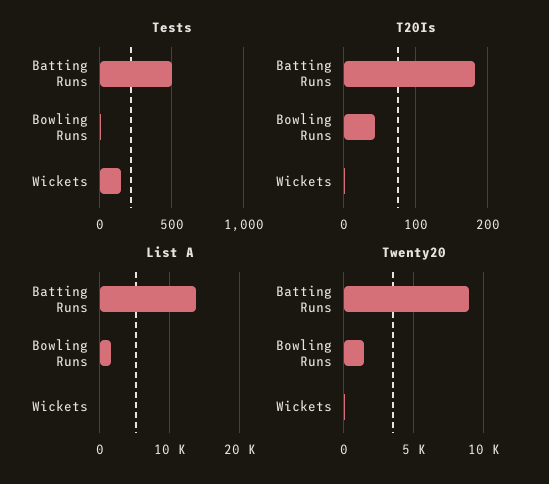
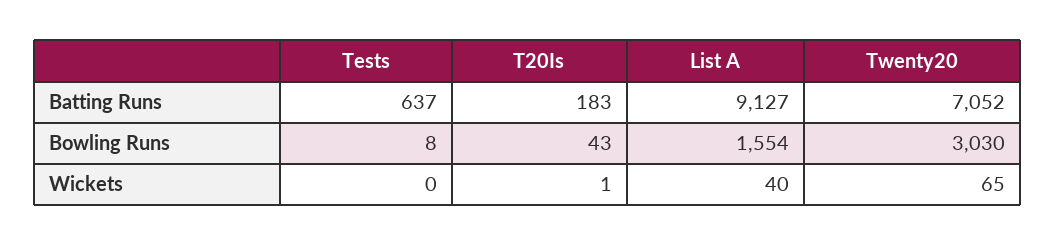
Tests, Batting Runs: 500 -> 637
Tests, Wickets: 150 -> 0
List A, Batting Runs: 14000 -> 9127
Twenty20, Batting Runs: 9000 -> 7052
Twenty20, Bowling Runs: 1500 -> 3030

